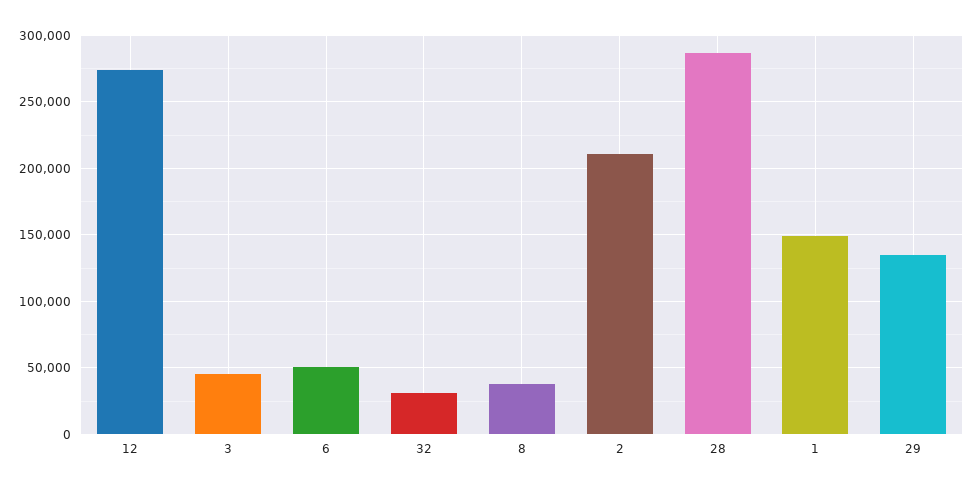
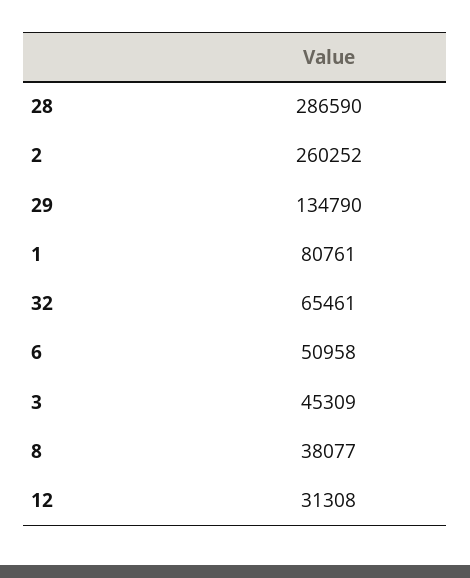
12: 275000 -> 31308
32: 30000 -> 65461
2: 210000 -> 260252
1: 150000 -> 80761

